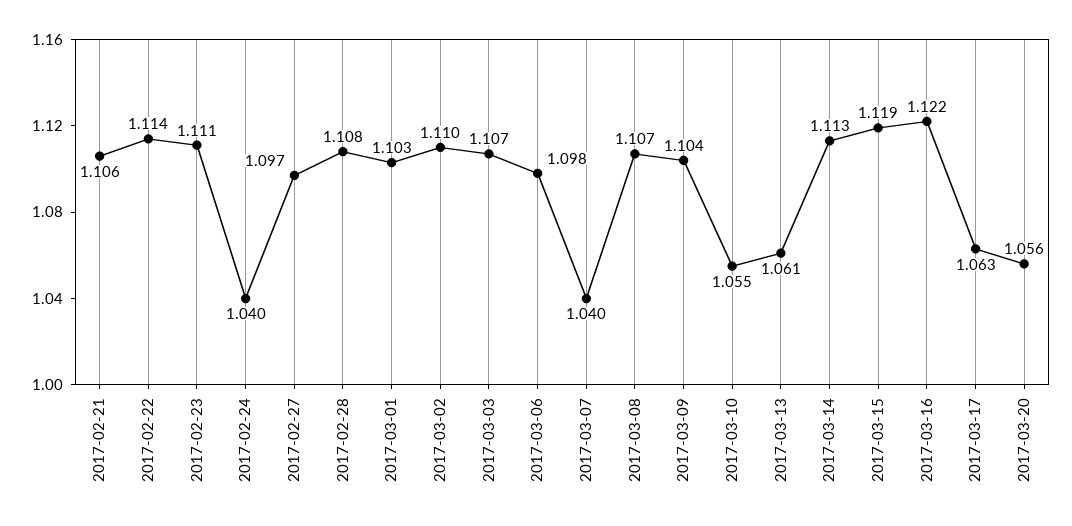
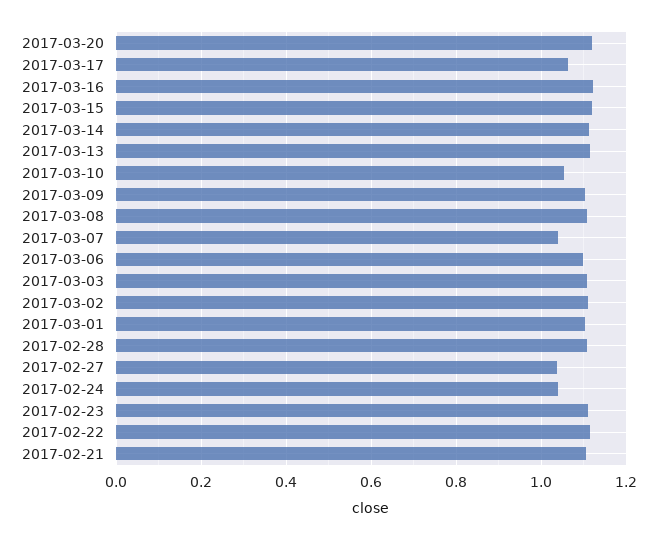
2017-02-27: 1.097 -> 1.04
2017-03-13: 1.061 -> 1.12
2017-03-20: 1.056 -> 1.12

